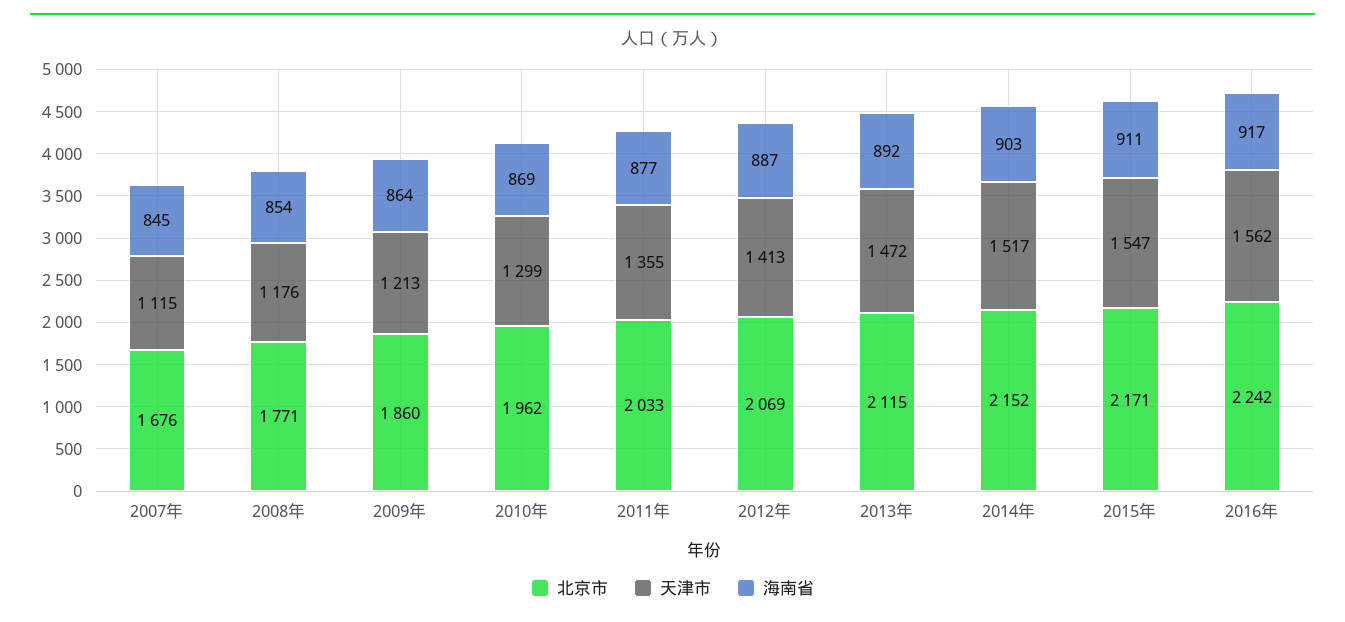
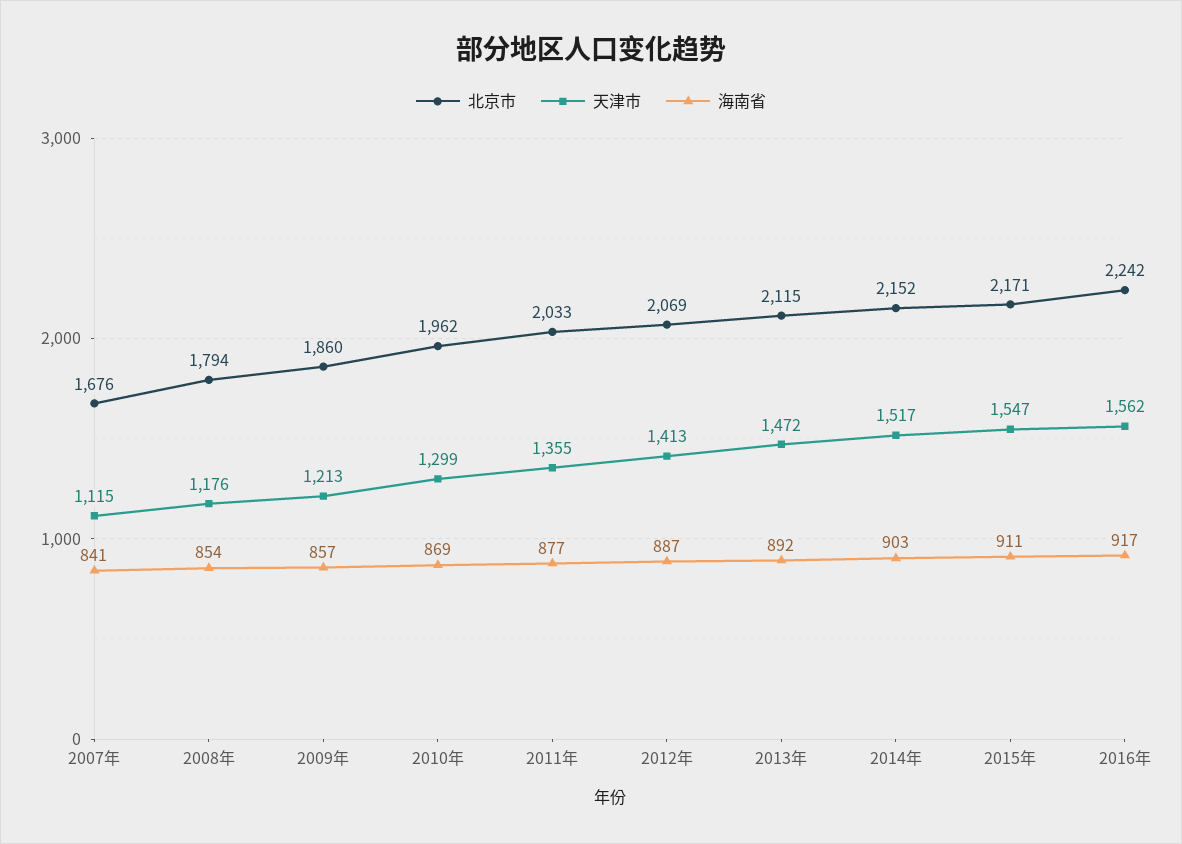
海南省, 2007年: 845 -> 841
北京市, 2008年: 1771 -> 1794
海南省, 2009年: 864 -> 857

